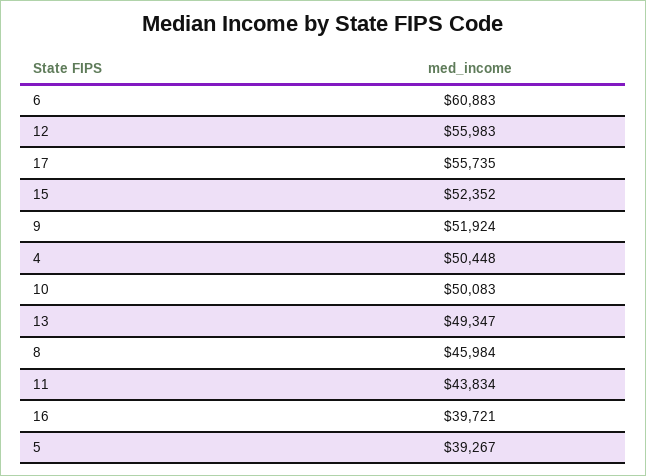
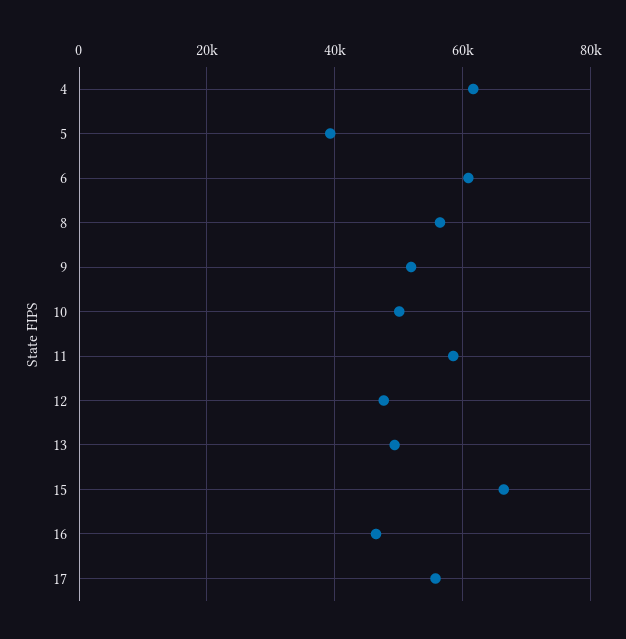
12: 55983 -> 48000
15: 52352 -> 66000
4: 50448 -> 62000
8: 45984 -> 56000
11: 43834 -> 58000
16: 39721 -> 46000

